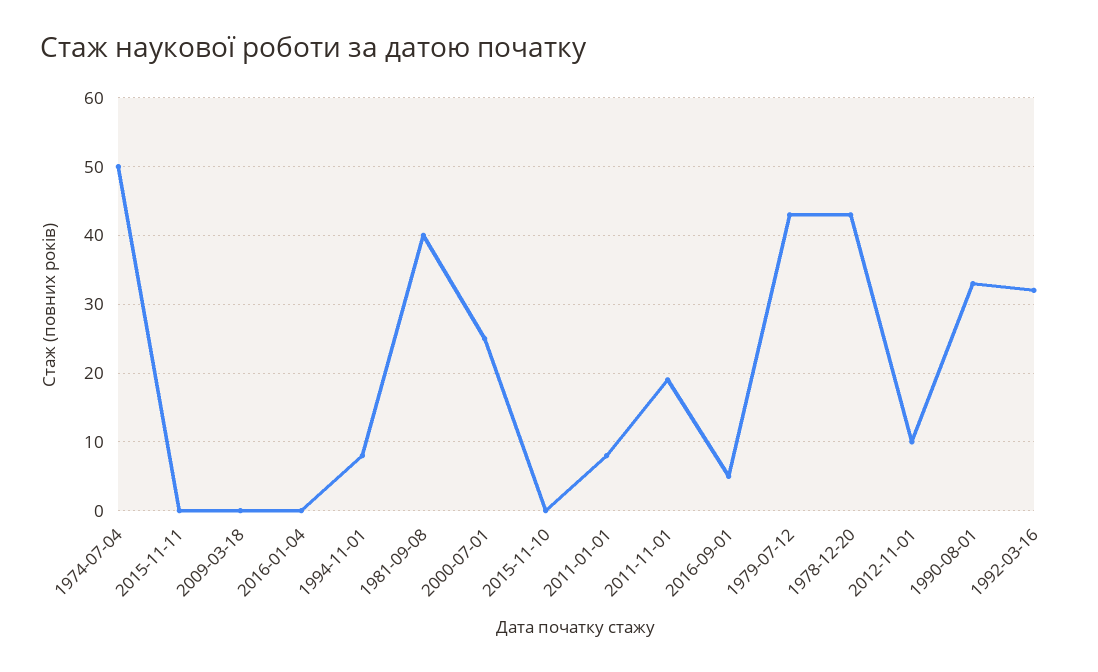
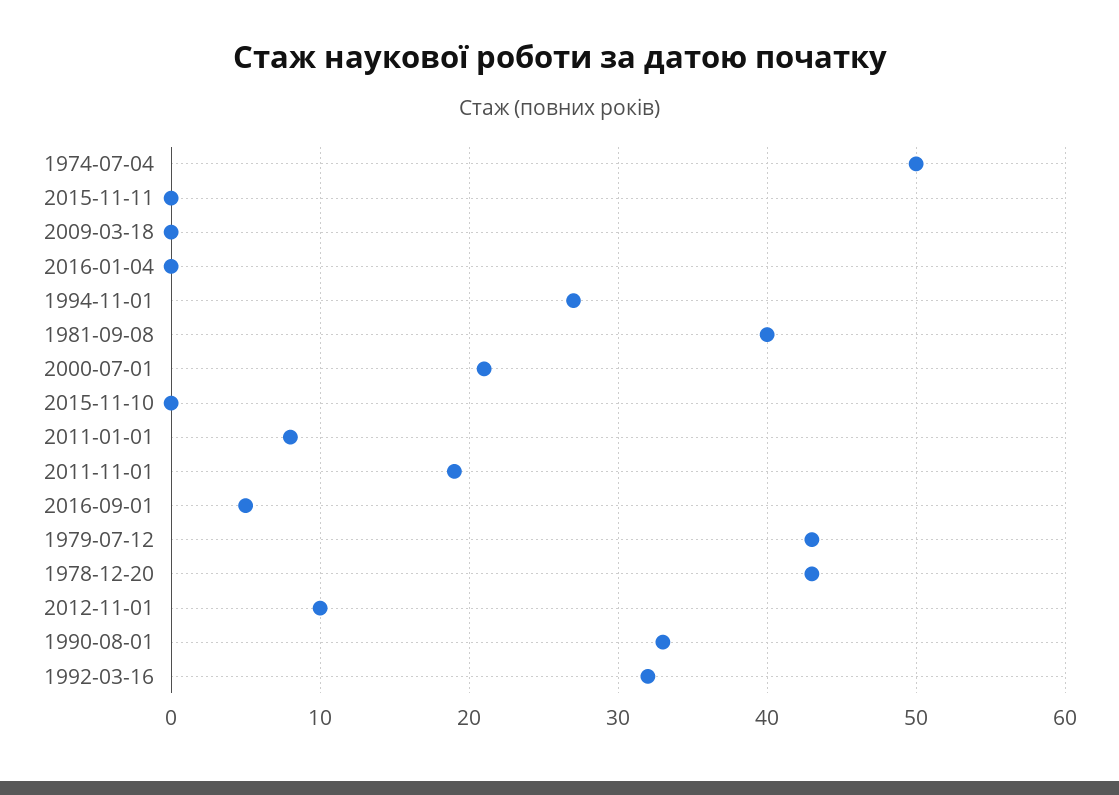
1994-11-01: 8 -> 27
2000-07-01: 25 -> 21

